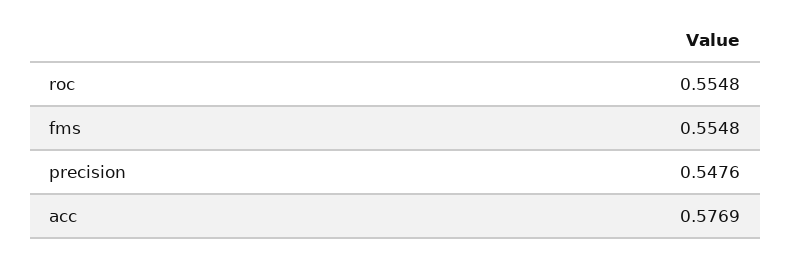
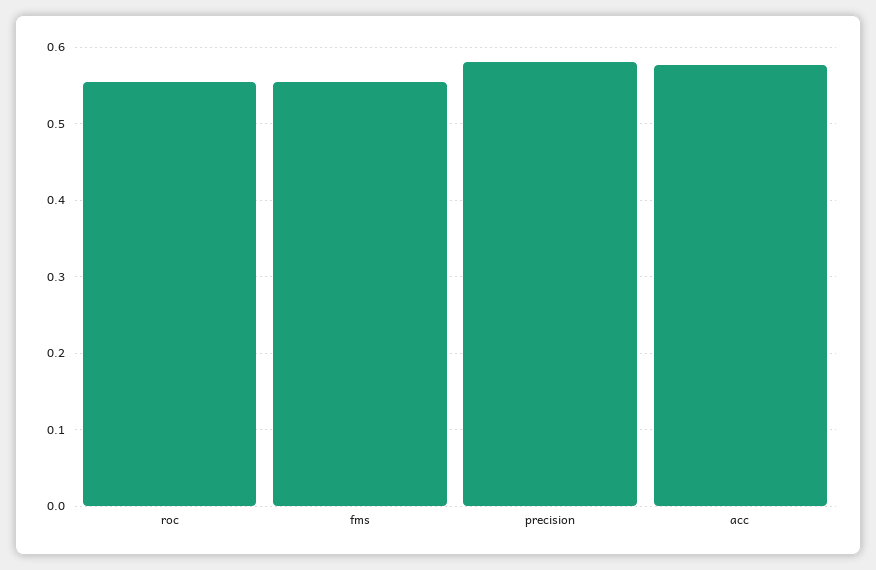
precision: 0.5476 -> 0.58

